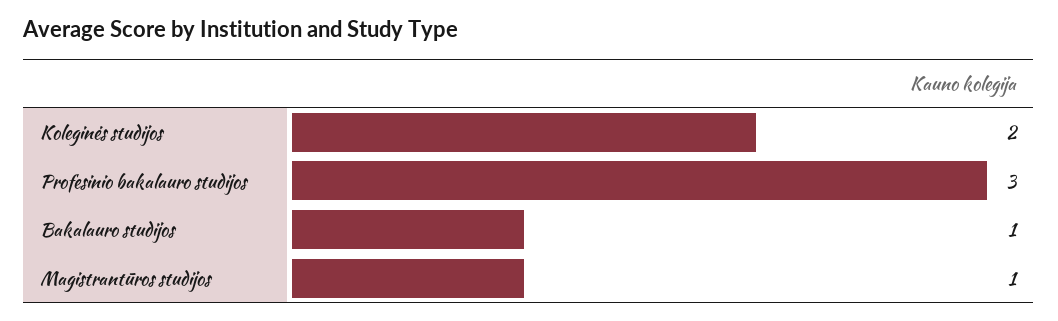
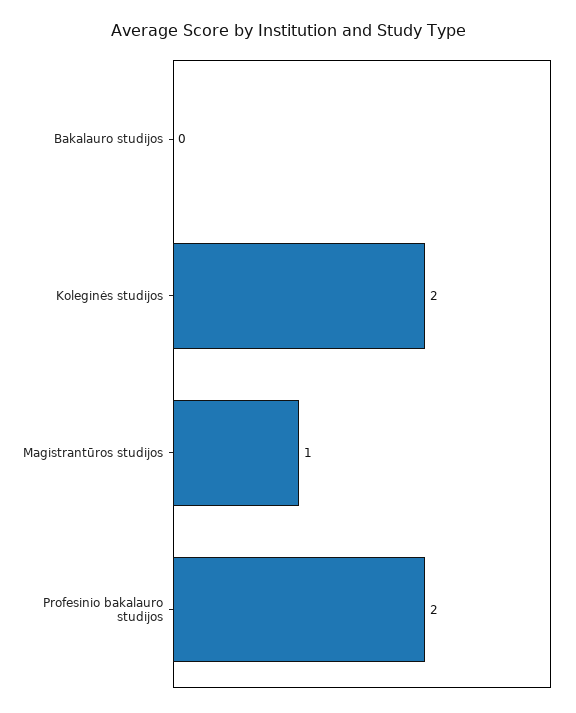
Profesinio bakalauro studijos: 3 -> 2
Bakalauro studijos: 1 -> 0

